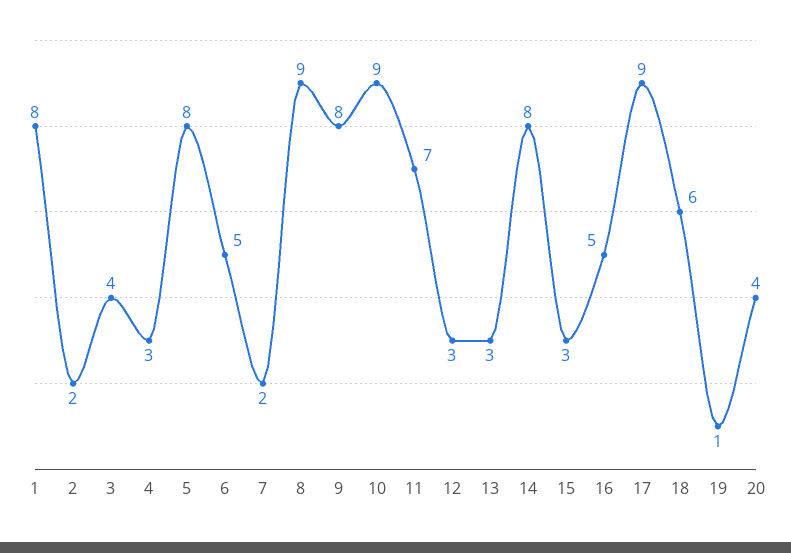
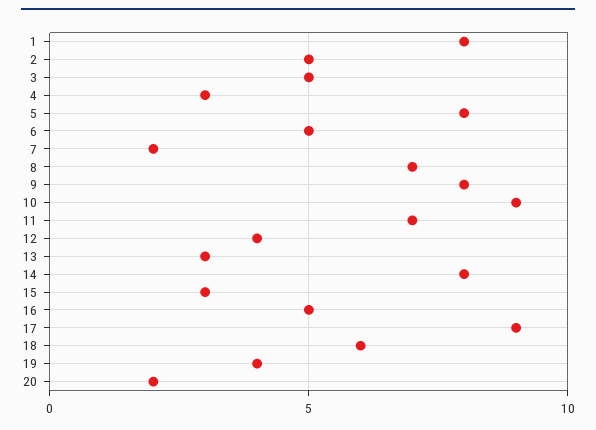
2: 2 -> 5
3: 4 -> 5
8: 9 -> 7
12: 3 -> 4
19: 1 -> 4
20: 4 -> 2

